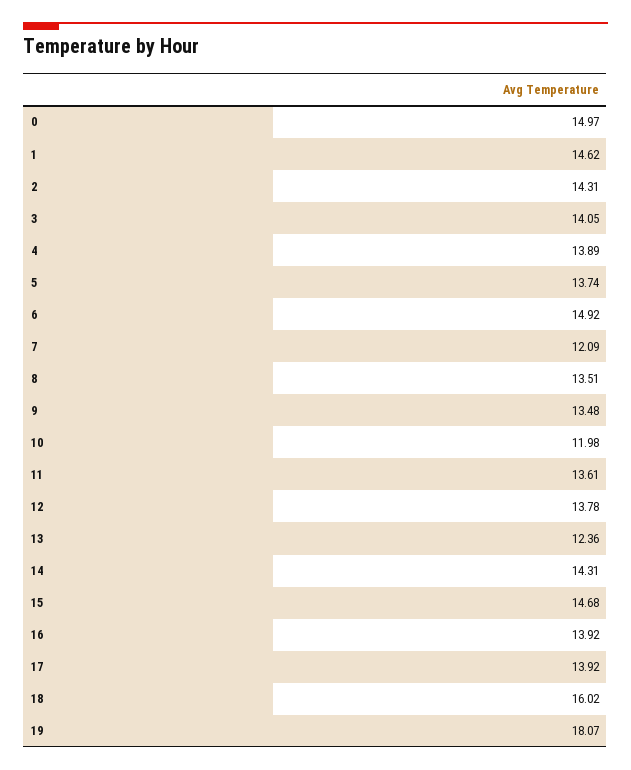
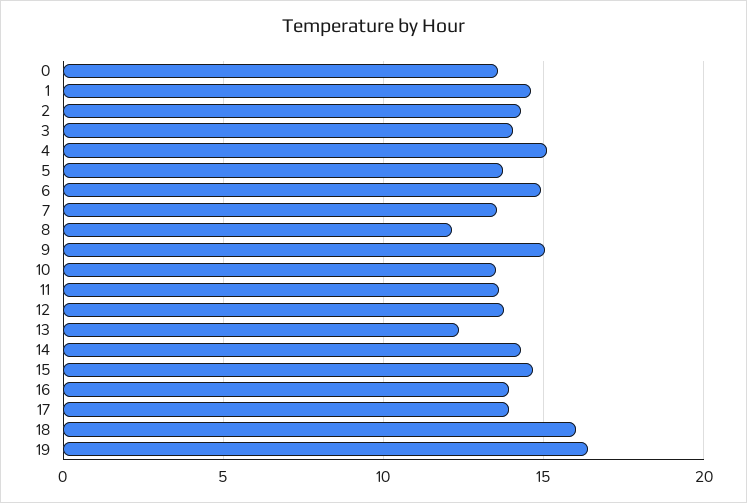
0: 14.97 -> 13.5
4: 13.89 -> 15
7: 12.09 -> 13.5
8: 13.51 -> 12
9: 13.48 -> 15
10: 11.98 -> 13.5
19: 18.07 -> 16.5

